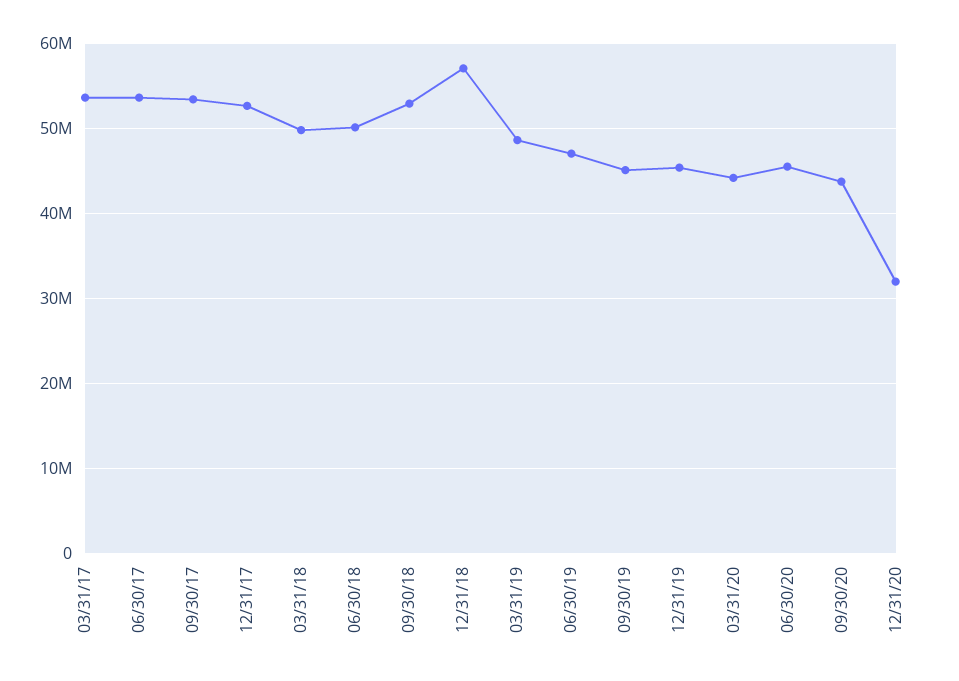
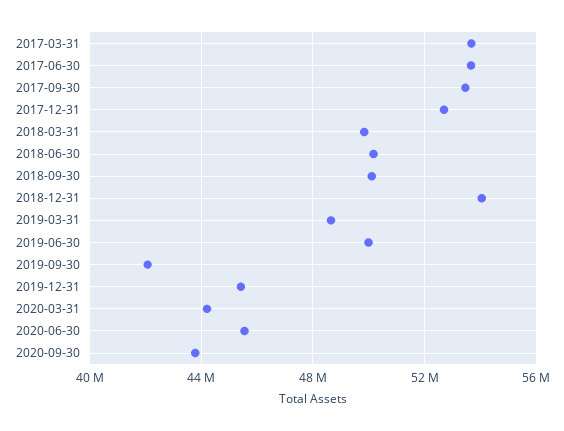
09/30/18: 53000000 -> 50000000
12/31/18: 57000000 -> 54000000
06/30/19: 47000000 -> 50000000
09/30/19: 45000000 -> 42000000
12/31/20: 32000000 -> none

